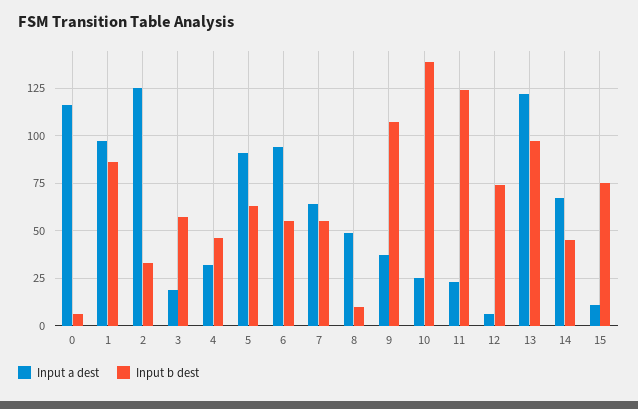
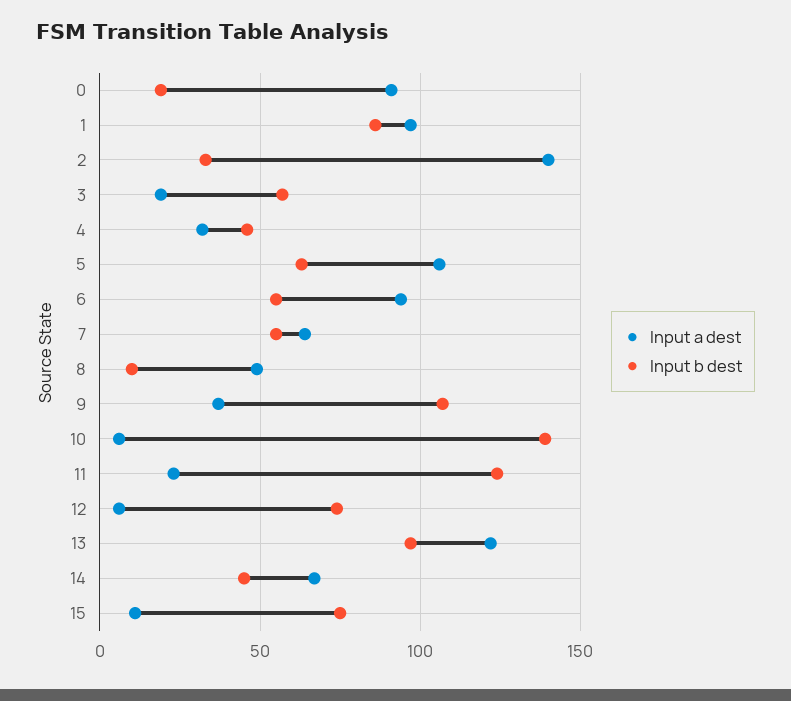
Input a dest, 0: 115 -> 90
Input b dest, 0: 5 -> 20
Input a dest, 2: 125 -> 140
Input a dest, 5: 90 -> 105
Input a dest, 10: 25 -> 5

